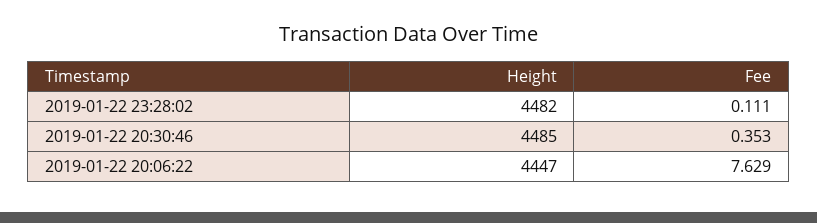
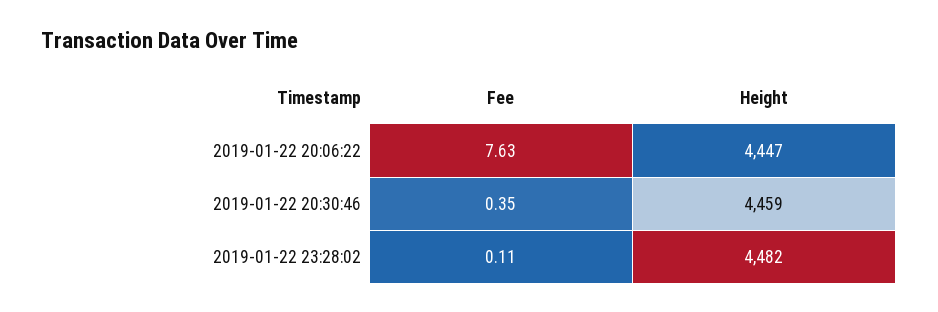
Height, 2019-01-22 20:30:46: 4485 -> 4459

